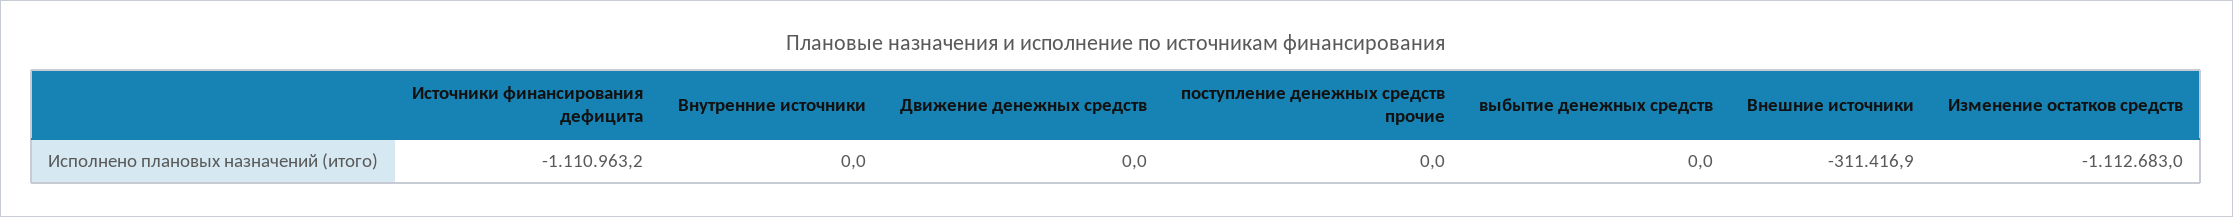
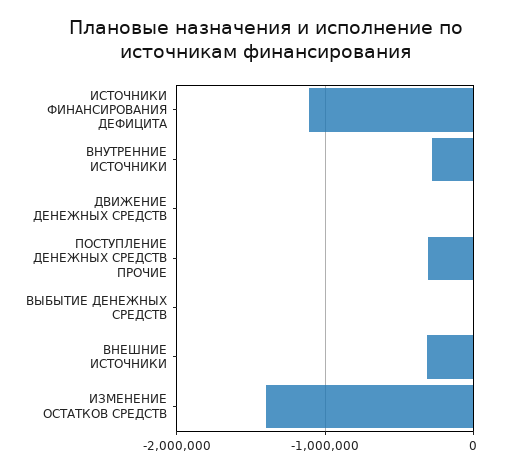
Внутренние источники: 0 -> -300000
поступление денежных средств прочие: 0 -> -300000
Изменение остатков средств: -1112683 -> -1400000

